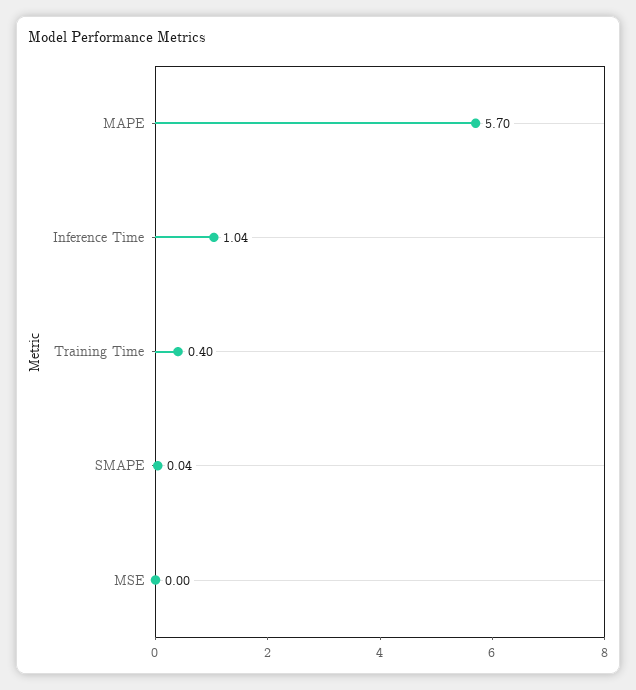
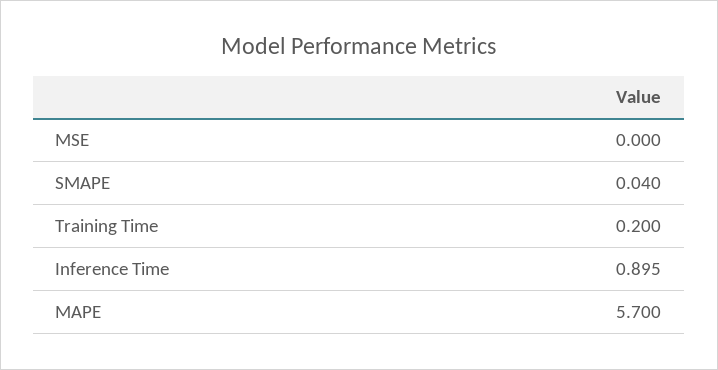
Inference Time: 1.04 -> 0.895
Training Time: 0.4 -> 0.2

